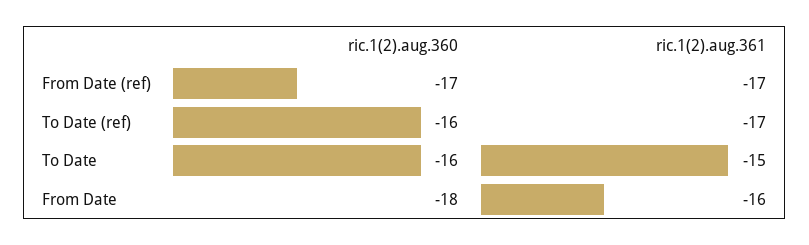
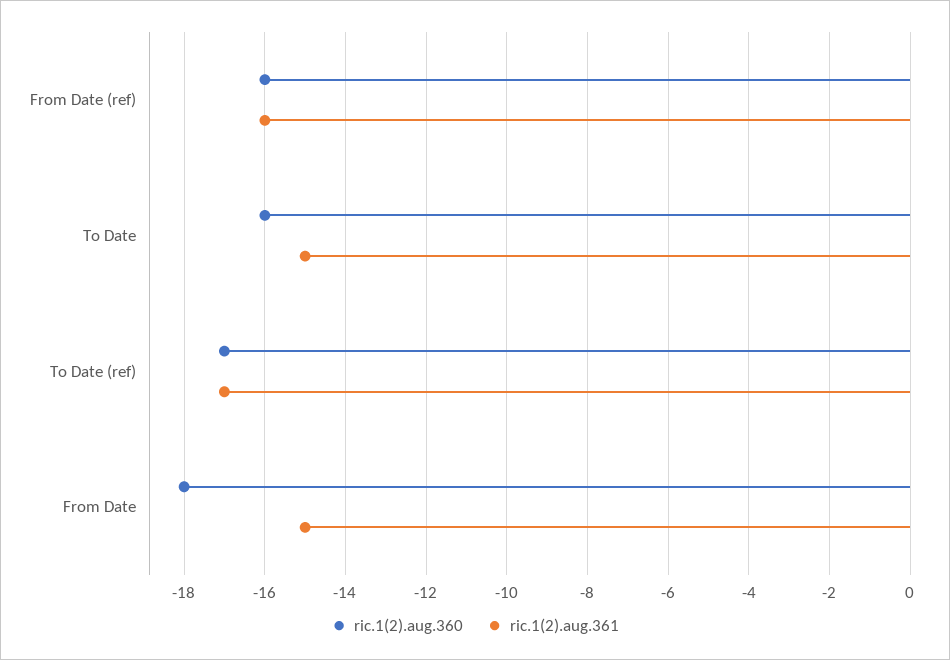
ric.1(2).aug.360, From Date (ref): -17 -> -16
ric.1(2).aug.361, From Date (ref): -17 -> -16
ric.1(2).aug.360, To Date (ref): -16 -> -17
ric.1(2).aug.361, From Date: -16 -> -15

